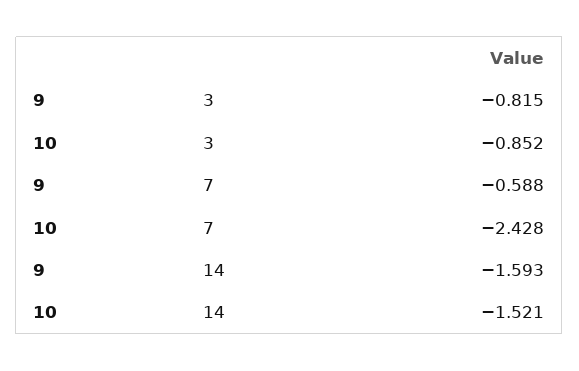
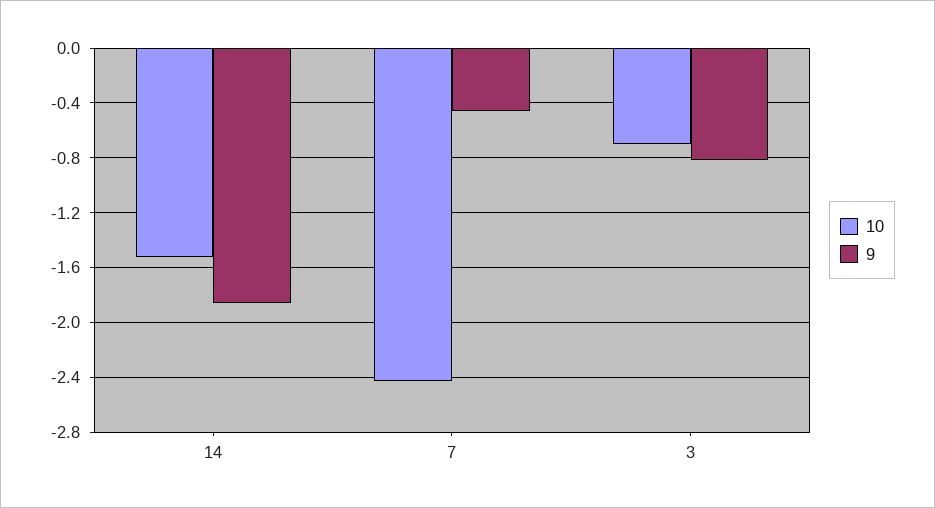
10, 3: -0.852 -> -0.7
9, 7: -0.588 -> -0.45
9, 14: -1.593 -> -1.85

